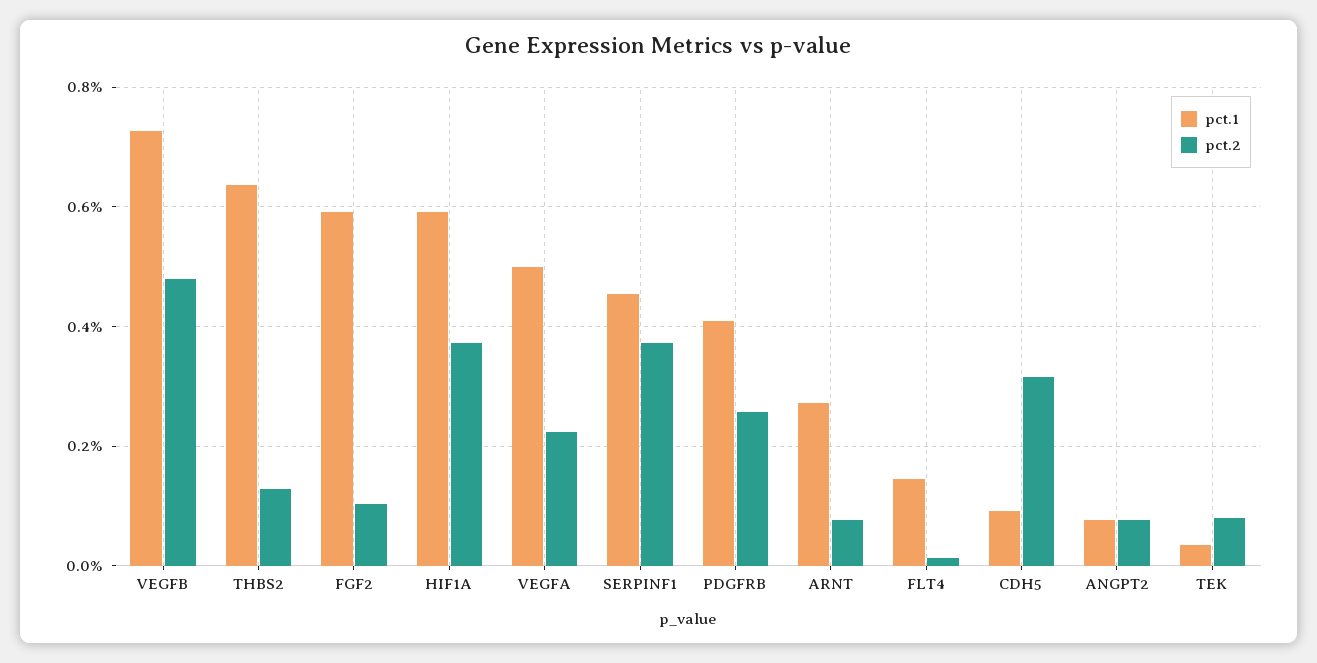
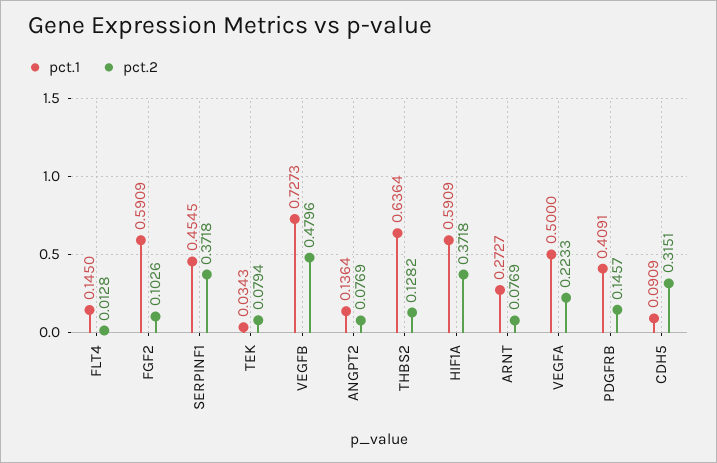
pct.2, PDGFRB: 0.26 -> 0.1457
pct.1, ANGPT2: 0.08 -> 0.1364

